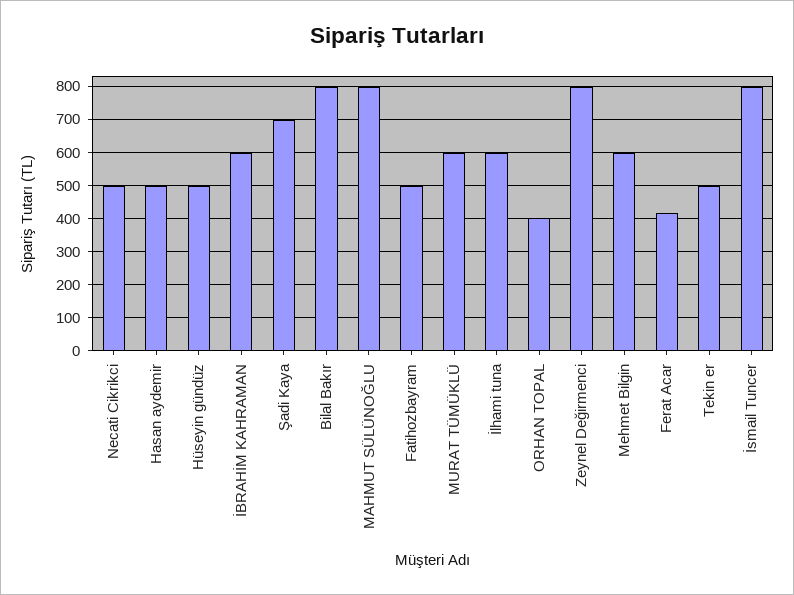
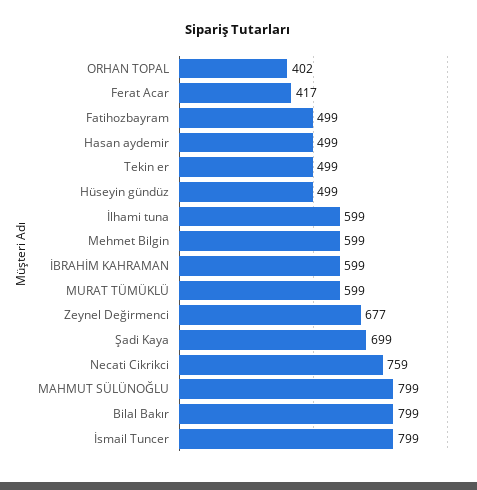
Necati Cikrikci: 500 -> 759
Zeynel Değirmenci: 800 -> 677

